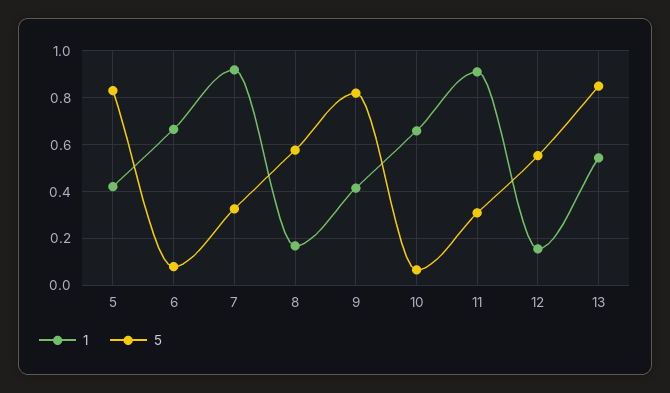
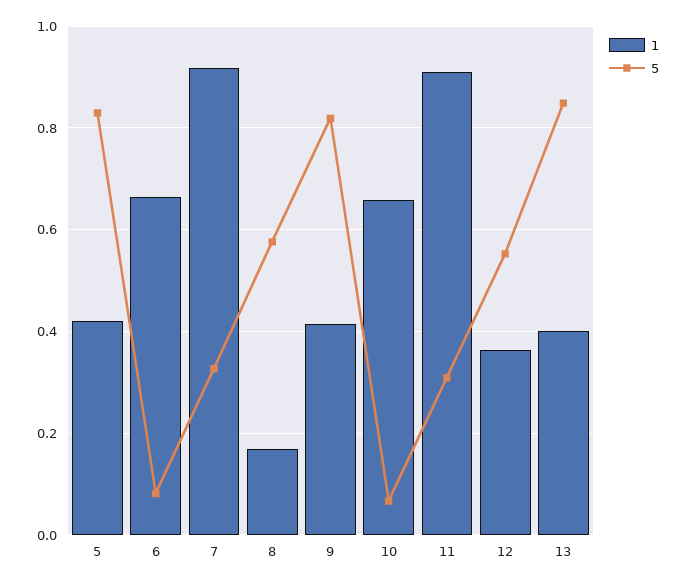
1, 12: 0.15 -> 0.36
1, 13: 0.55 -> 0.4

